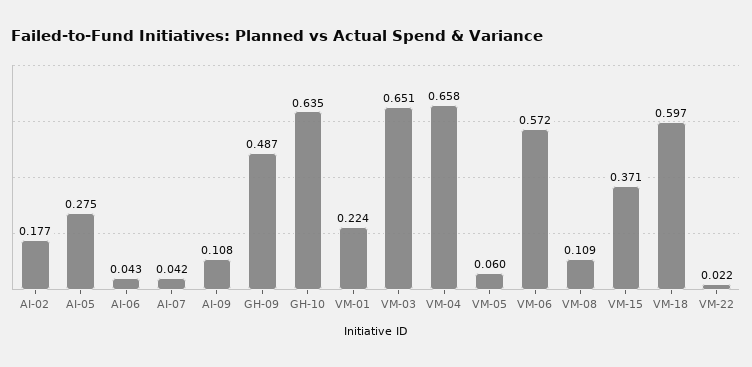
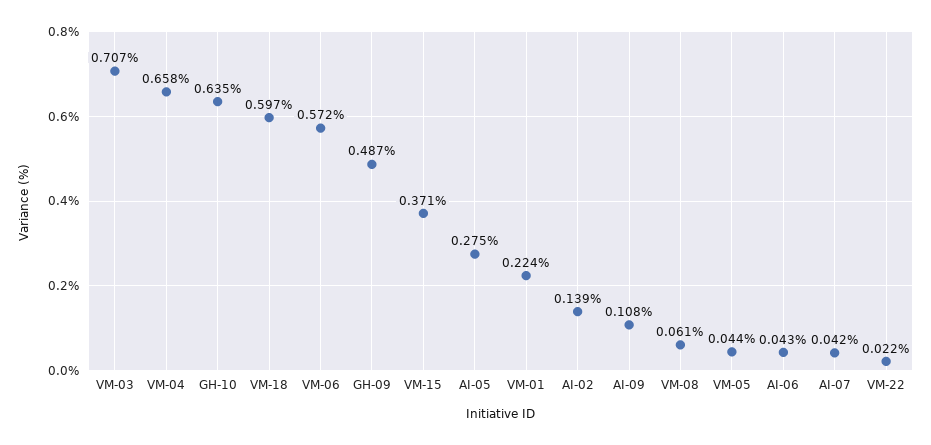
AI-02: 0.177 -> 0.139
VM-03: 0.651 -> 0.707
VM-05: 0.06 -> 0.044
VM-08: 0.109 -> 0.061

